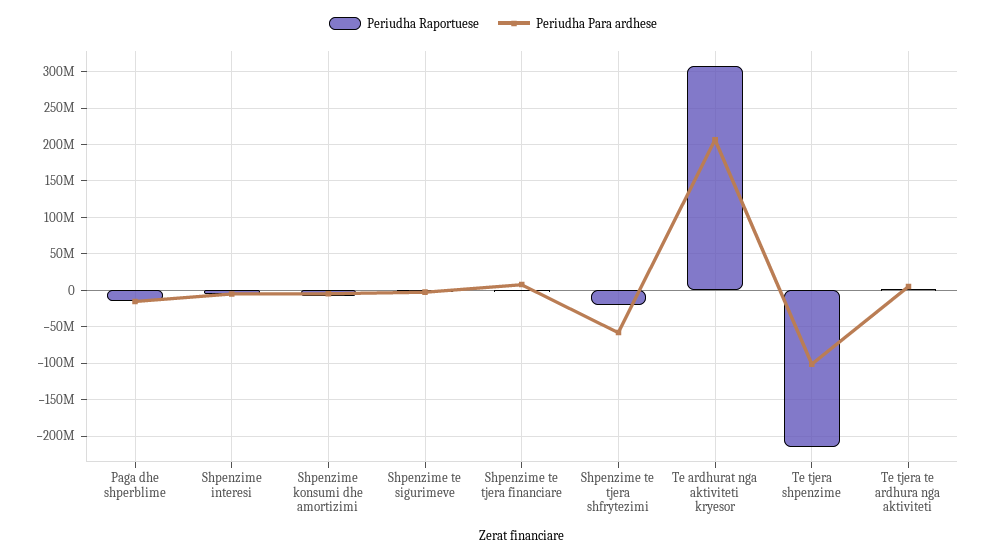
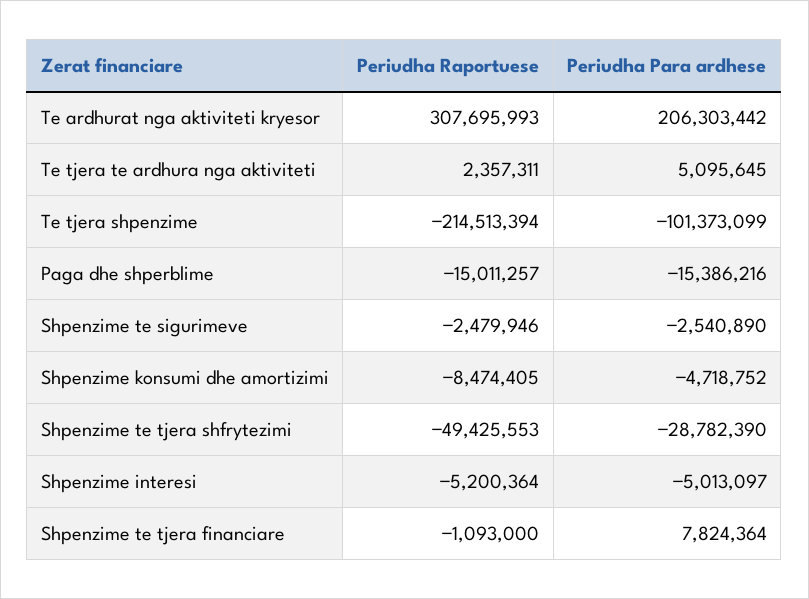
Periudha Raportuese, Shpenzime te tjera shfrytezimi: -20000000 -> -49425553
Periudha Para ardhese, Shpenzime te tjera shfrytezimi: -60000000 -> -28782390

